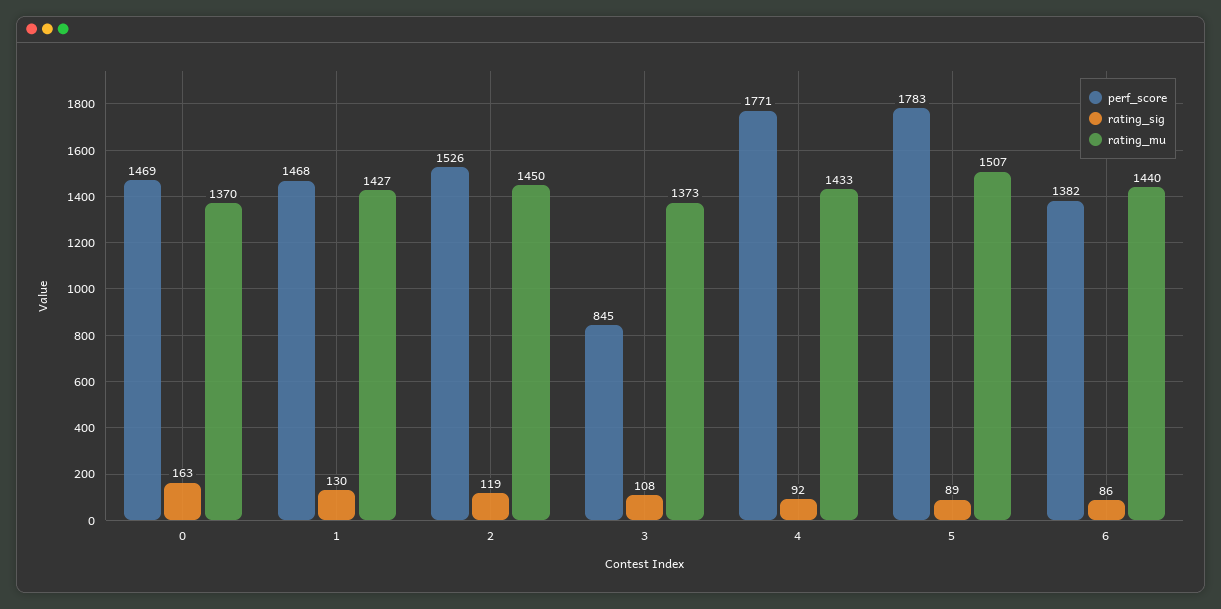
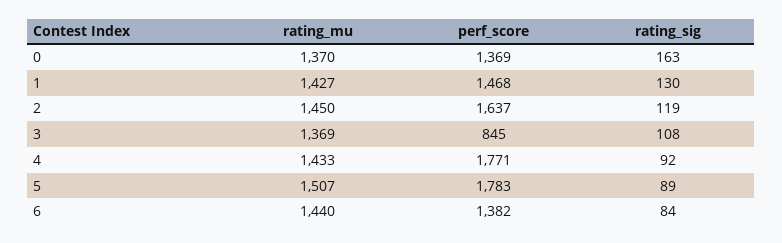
perf_score, 0: 1469 -> 1369
perf_score, 2: 1526 -> 1637
rating_mu, 3: 1373 -> 1369
rating_sig, 6: 86 -> 84

